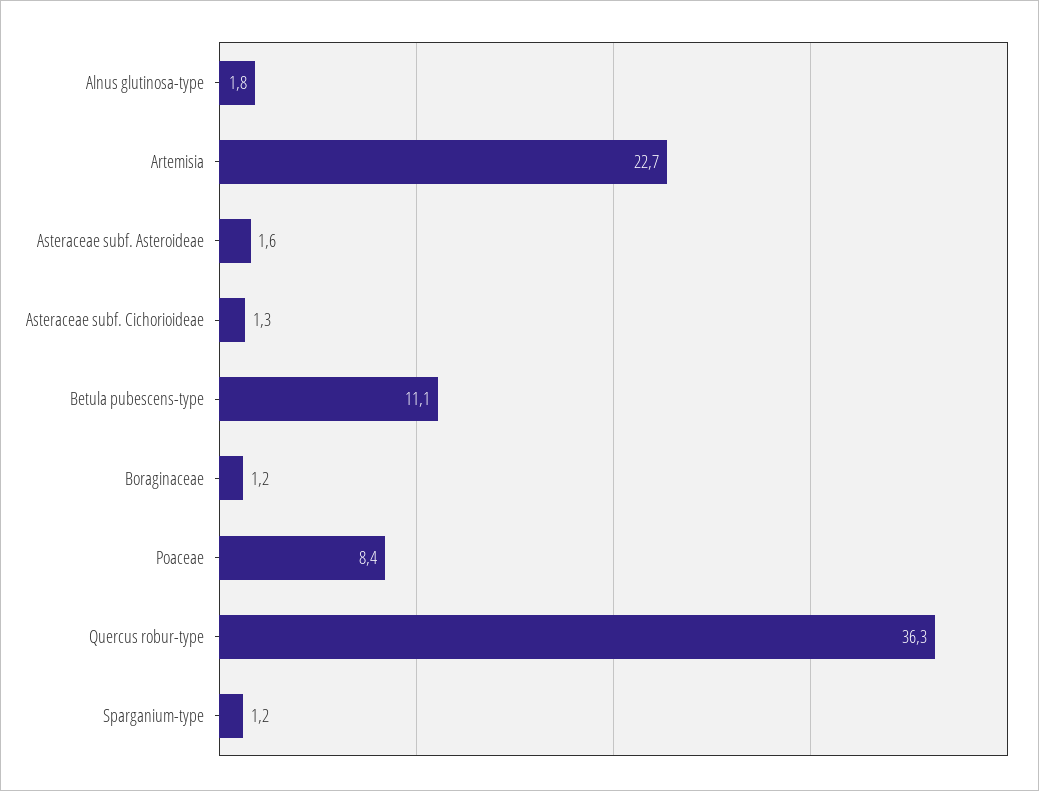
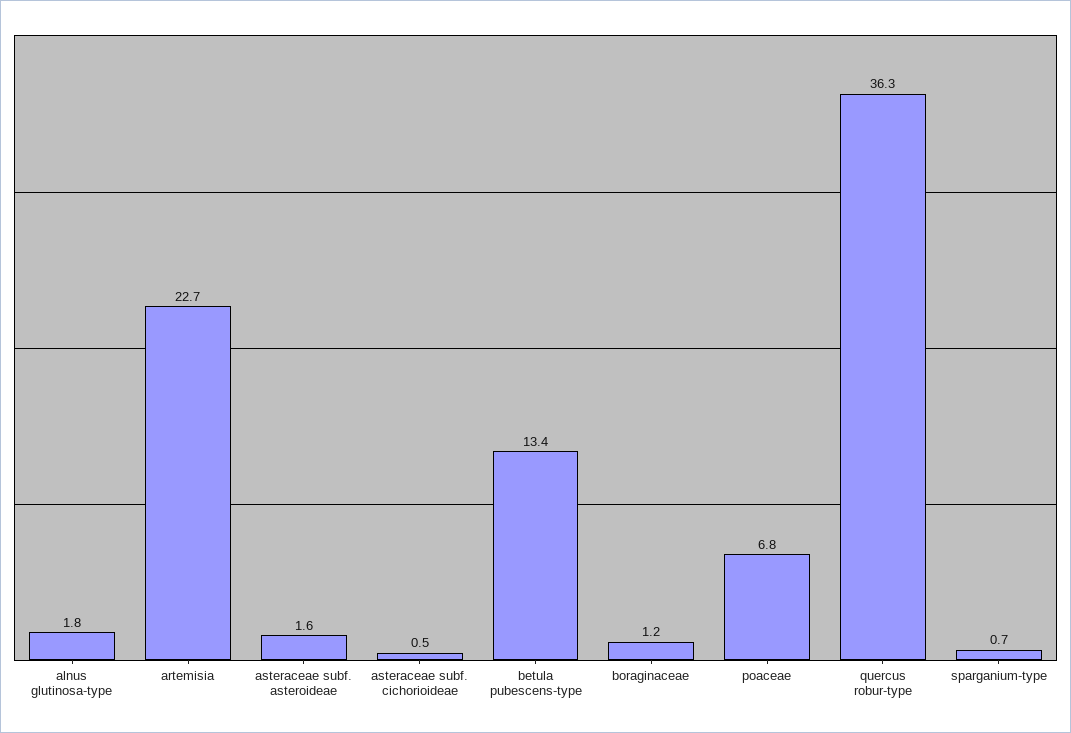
Asteraceae subf. Cichorioideae: 1.3 -> 0.5
Betula pubescens-type: 11.1 -> 13.4
Poaceae: 8.4 -> 6.8
Sparganium-type: 1.2 -> 0.7

